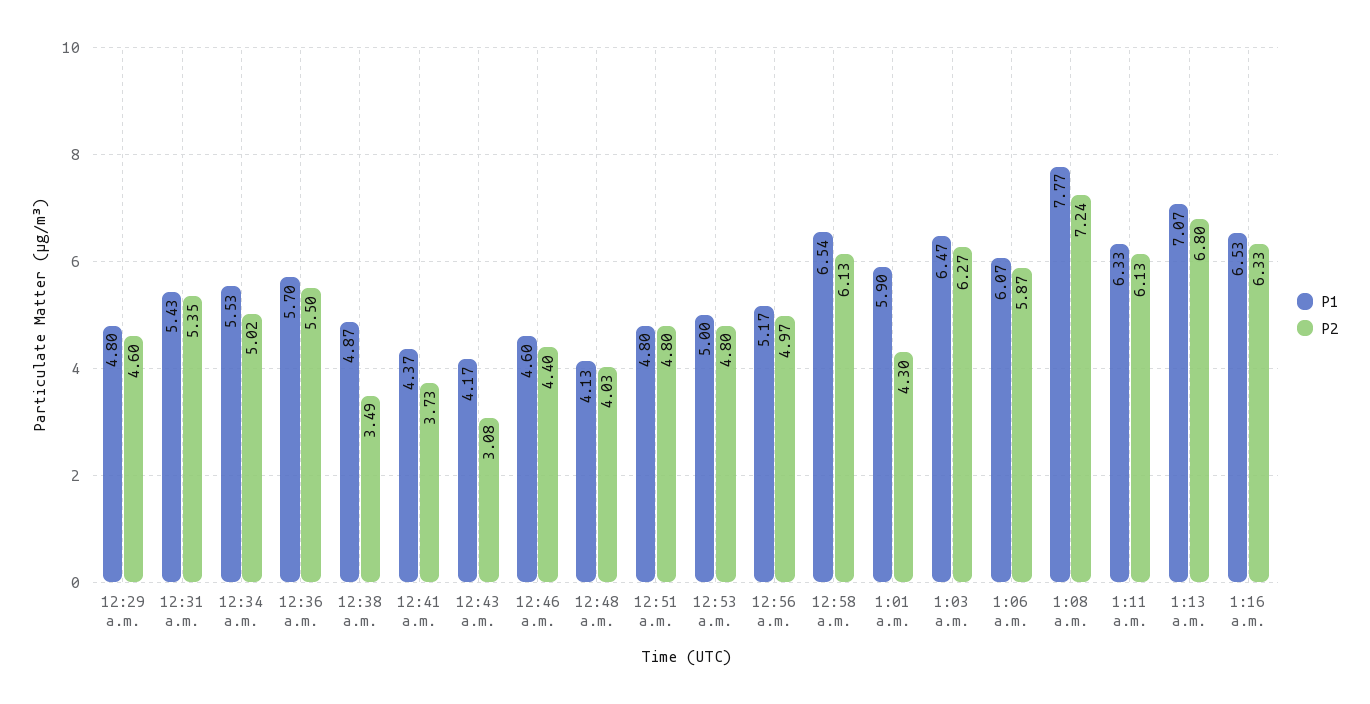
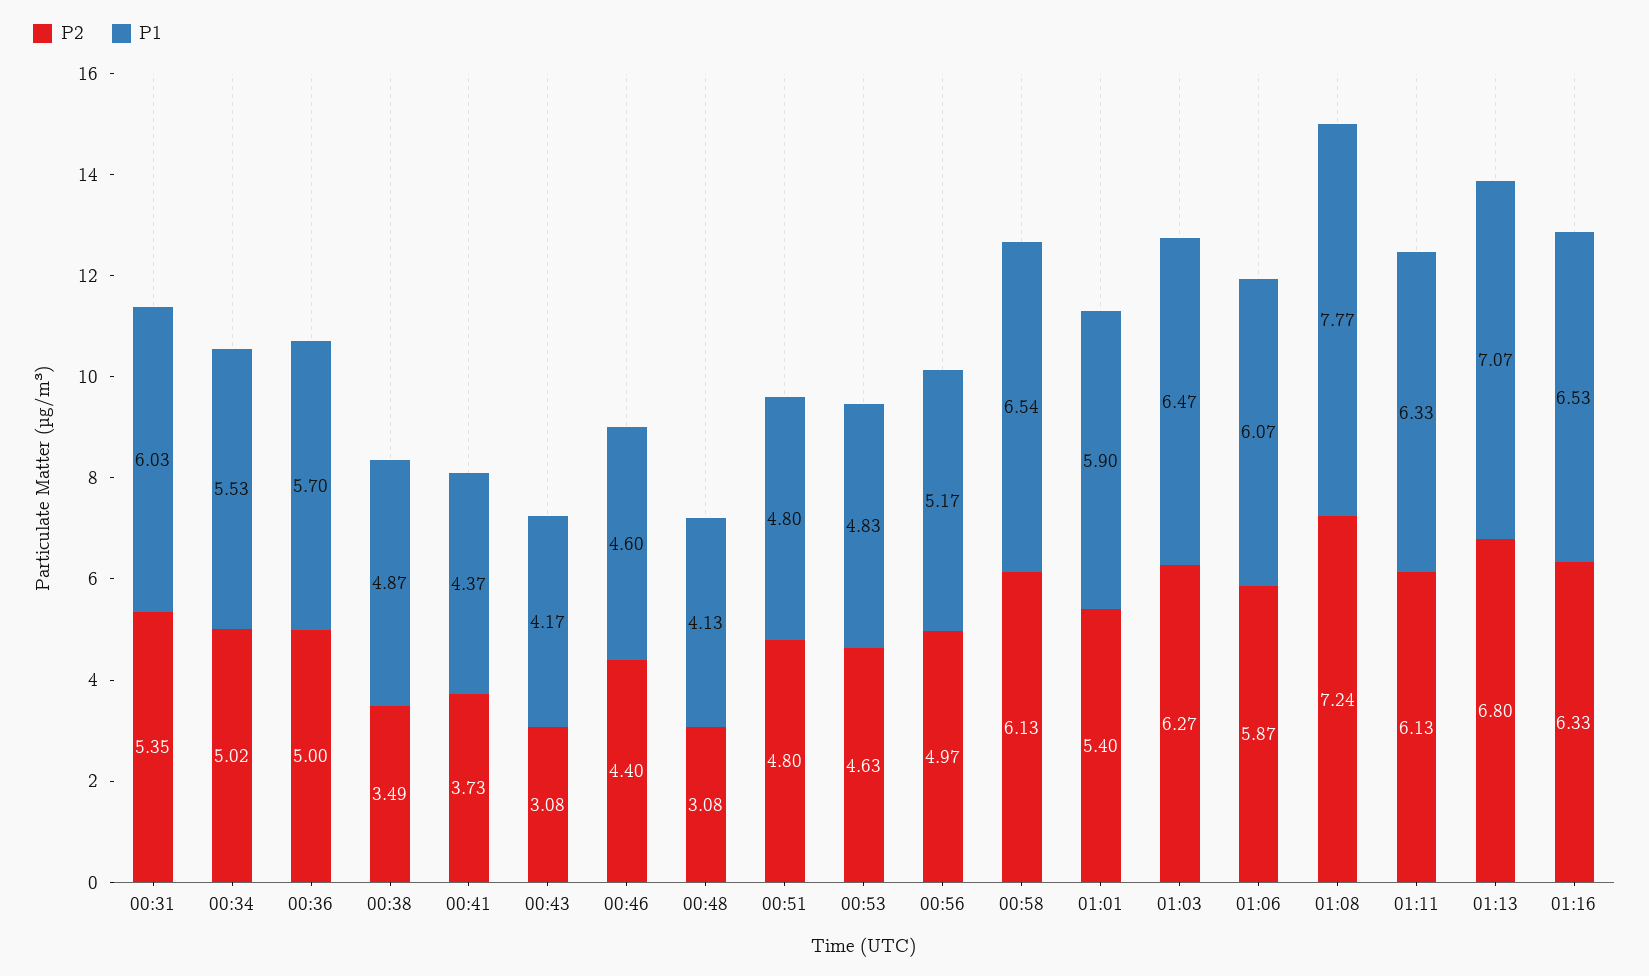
P1, 12:29 a.m.: 4.8 -> none
P2, 12:29 a.m.: 4.6 -> none
P1, 12:31 a.m.: 5.43 -> 6.03
P2, 12:36 a.m.: 5.5 -> 5
P2, 12:48 a.m.: 4.03 -> 3.08
P1, 12:53 a.m.: 5 -> 4.83
P2, 12:53 a.m.: 4.8 -> 4.63
P2, 1:01 a.m.: 4.3 -> 5.4

